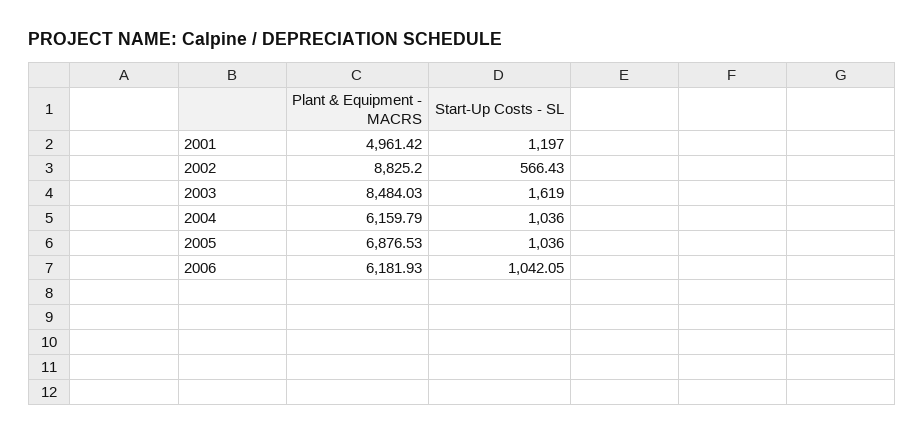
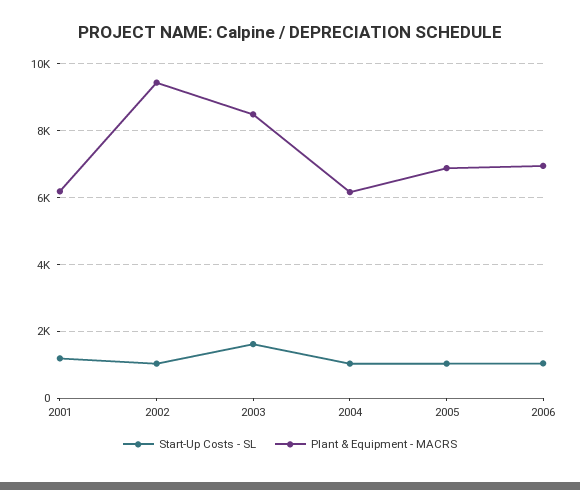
Plant & Equipment - MACRS, 2001: 4961.42 -> 6200
Plant & Equipment - MACRS, 2002: 8825.2 -> 9400
Start-Up Costs - SL, 2002: 566.43 -> 1000
Plant & Equipment - MACRS, 2006: 6181.93 -> 7000

